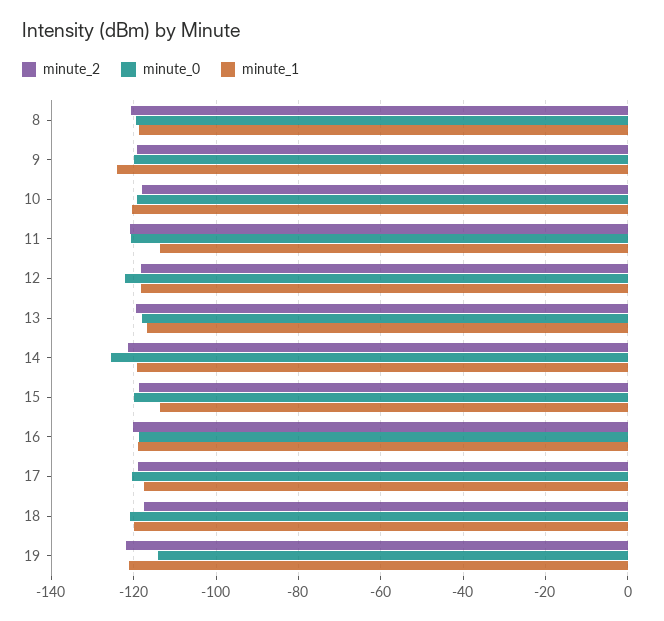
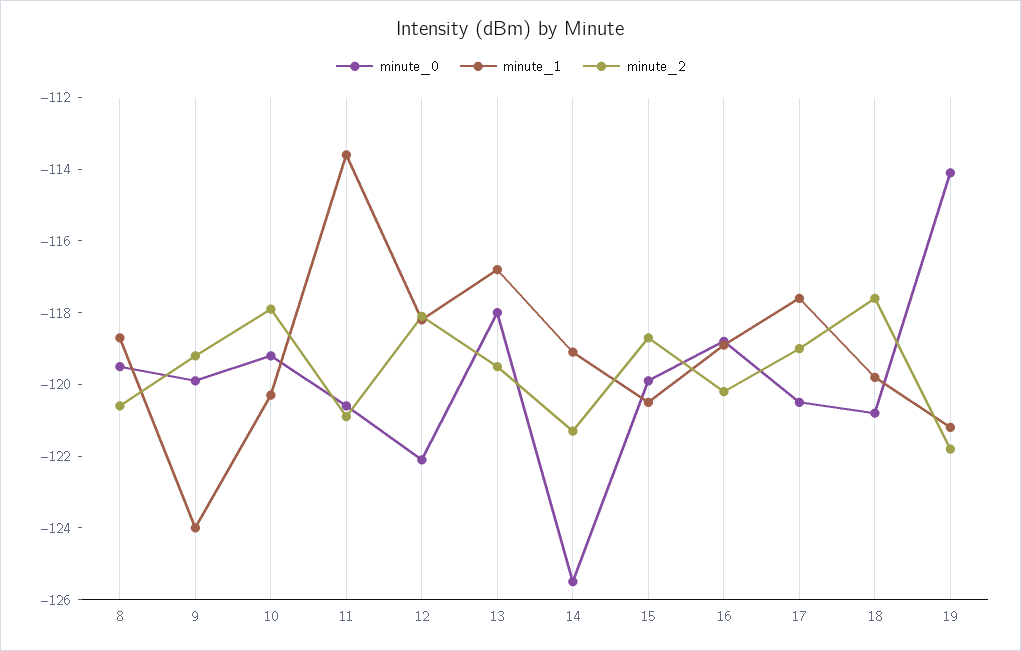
minute_1, 15: -114 -> -120.5

